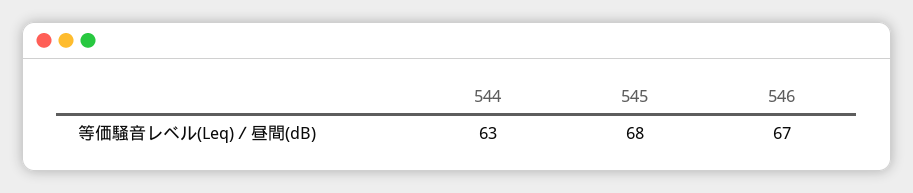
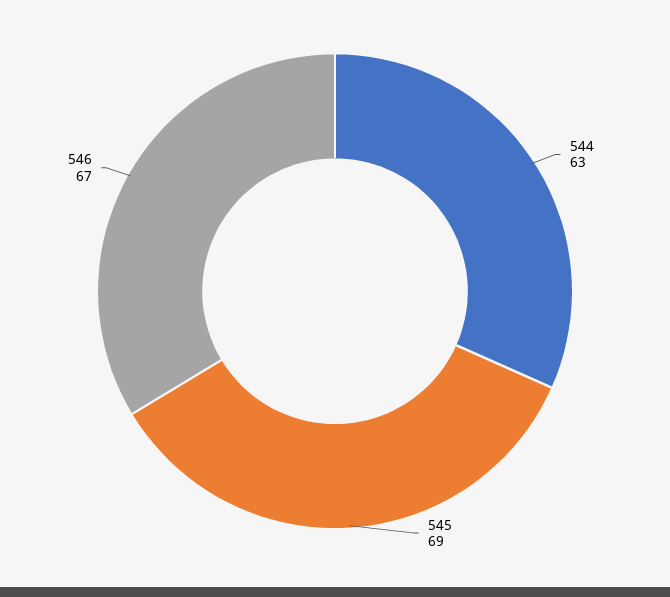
545: 68 -> 69

